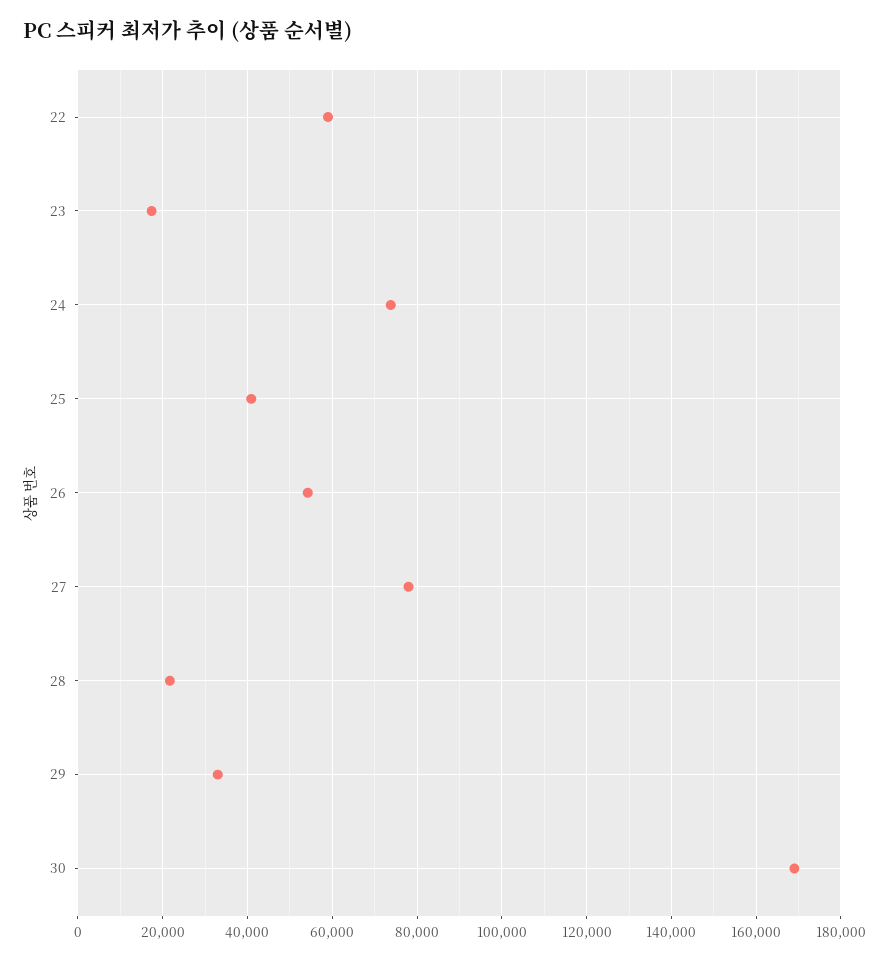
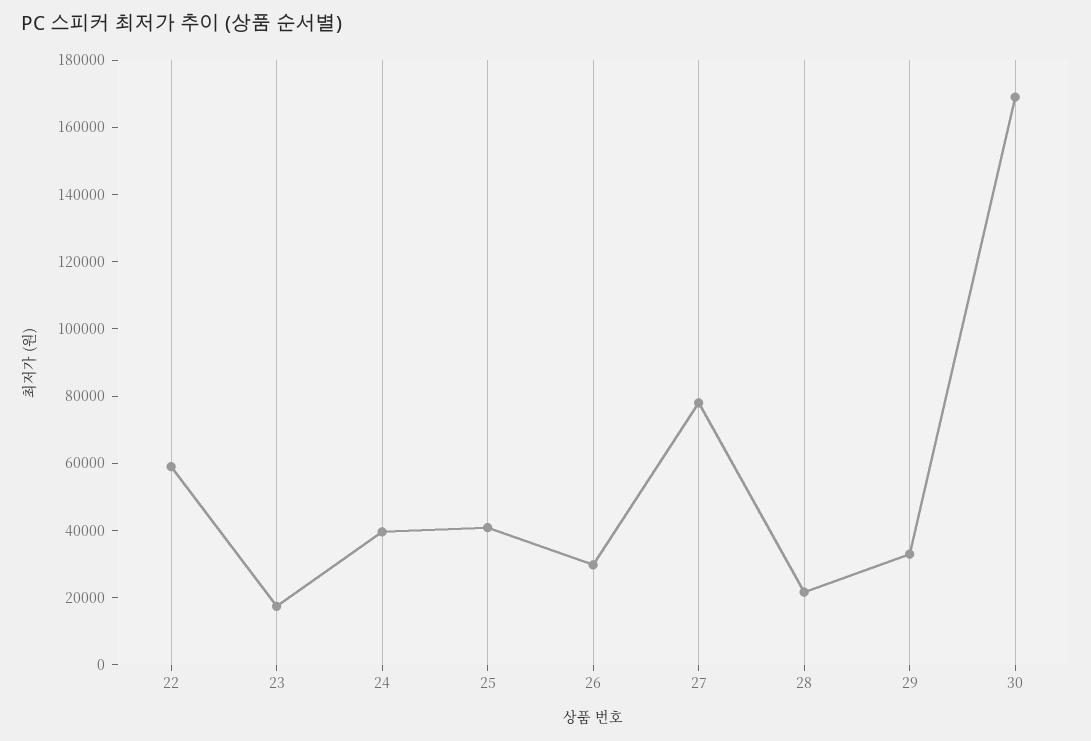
24: 74000 -> 40000
26: 54000 -> 30000

